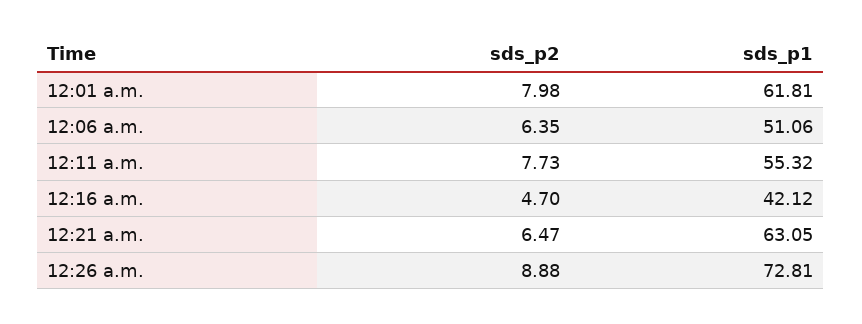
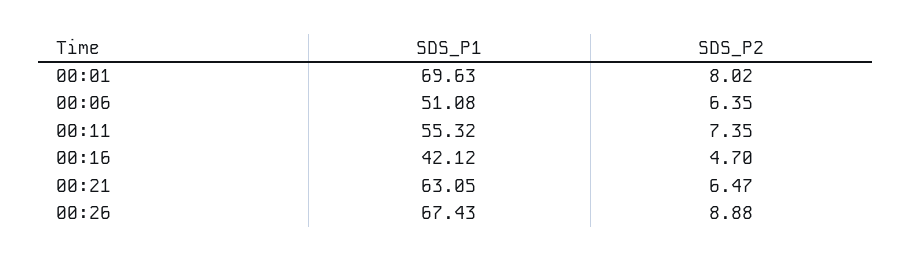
sds_p2, 12:01 a.m.: 7.98 -> 8.02
sds_p1, 12:01 a.m.: 61.81 -> 69.63
sds_p1, 12:06 a.m.: 51.06 -> 51.08
sds_p2, 12:11 a.m.: 7.73 -> 7.35
sds_p1, 12:26 a.m.: 72.81 -> 67.43

